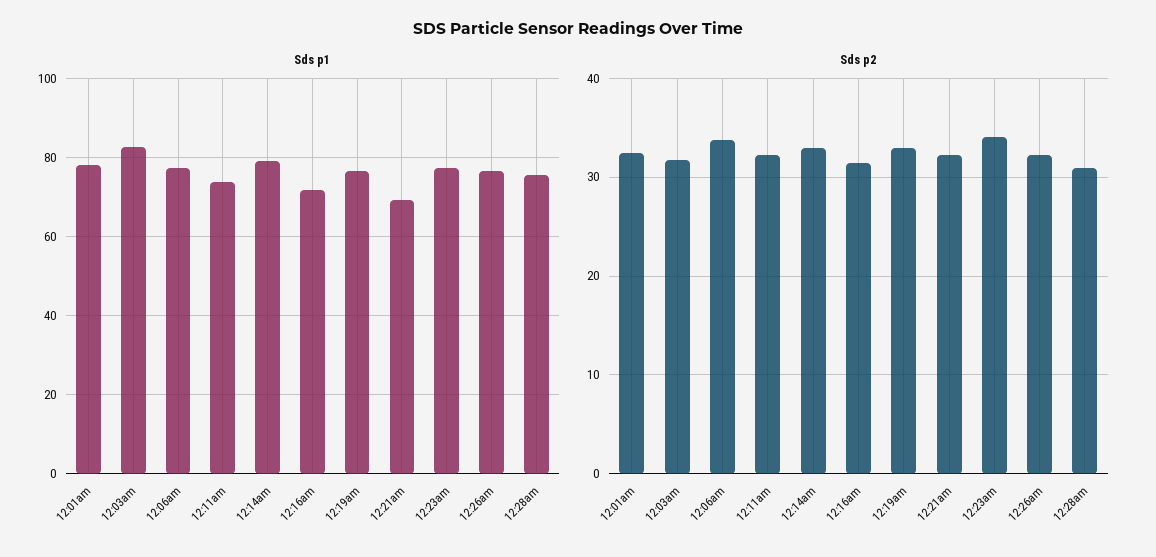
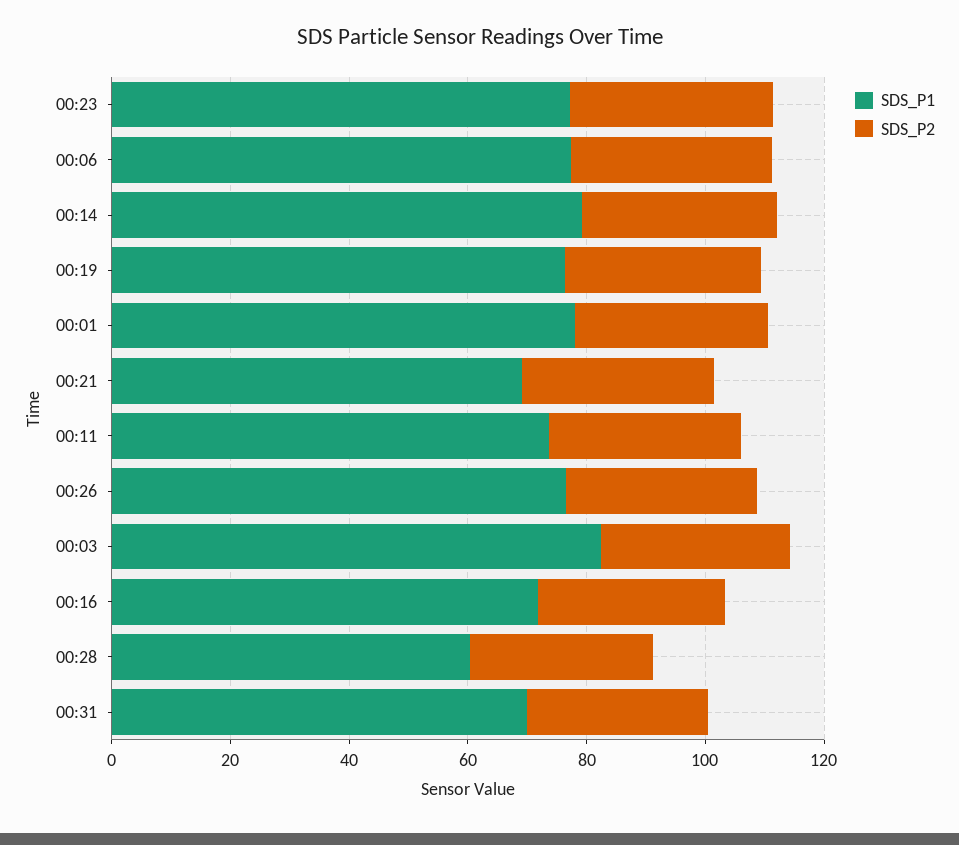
Sds p1, 12:28am: 76 -> 60
Sds p1, 00:31: none -> 70
Sds p2, 00:31: none -> 30

